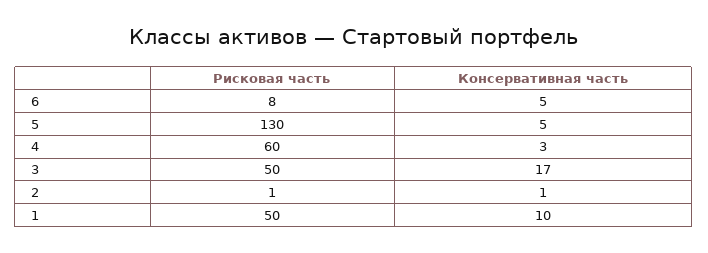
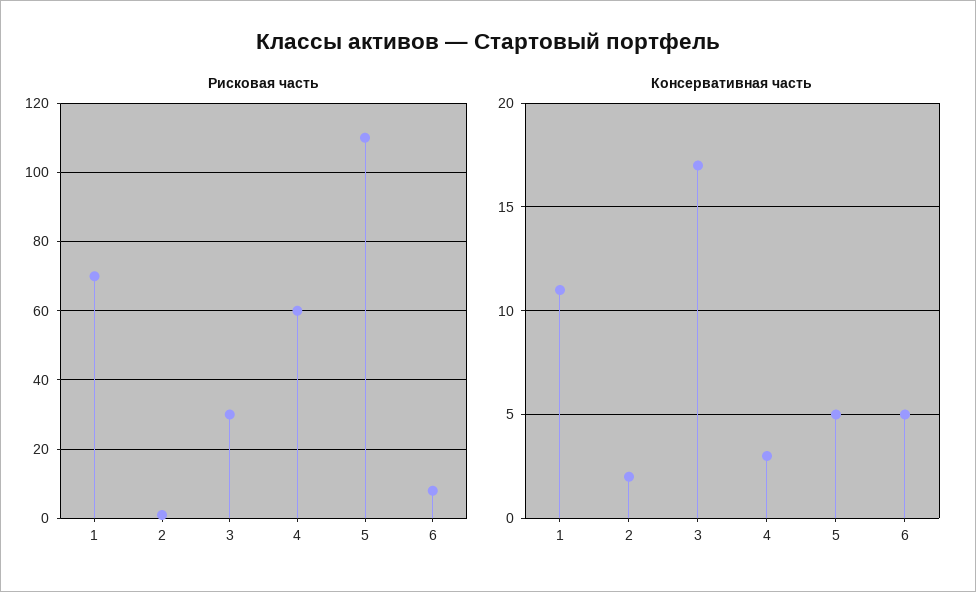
Рисковая часть, 5: 130 -> 110
Рисковая часть, 3: 50 -> 30
Консервативная часть, 2: 1 -> 2
Рисковая часть, 1: 50 -> 70
Консервативная часть, 1: 10 -> 11

